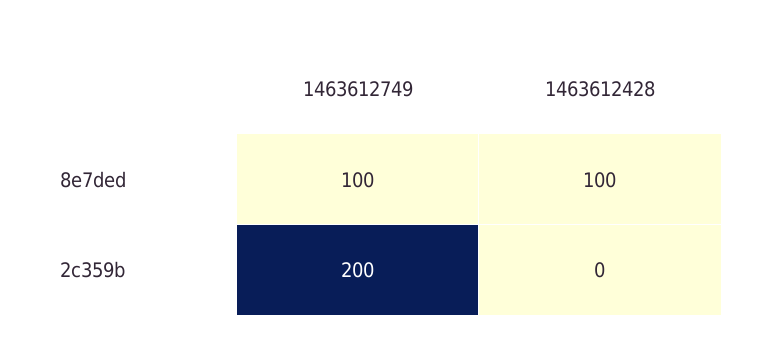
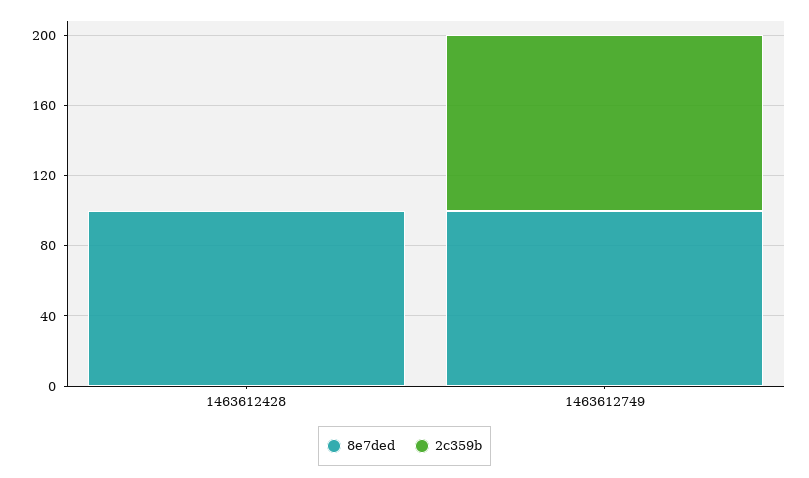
2c359b, 1463612749: 200 -> 100

